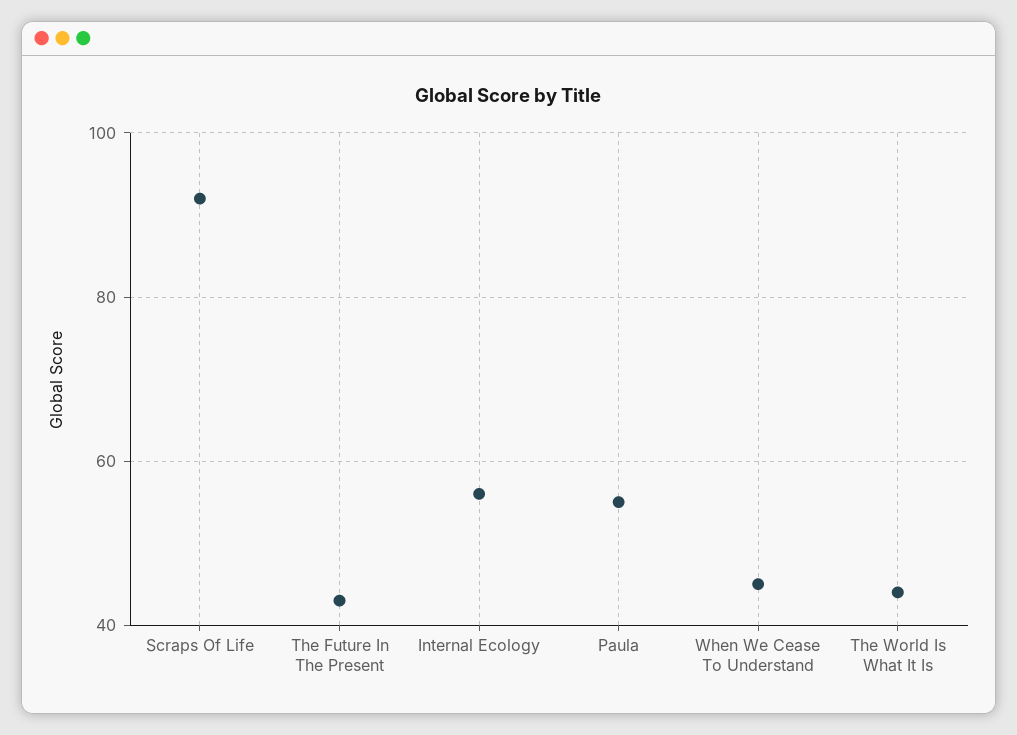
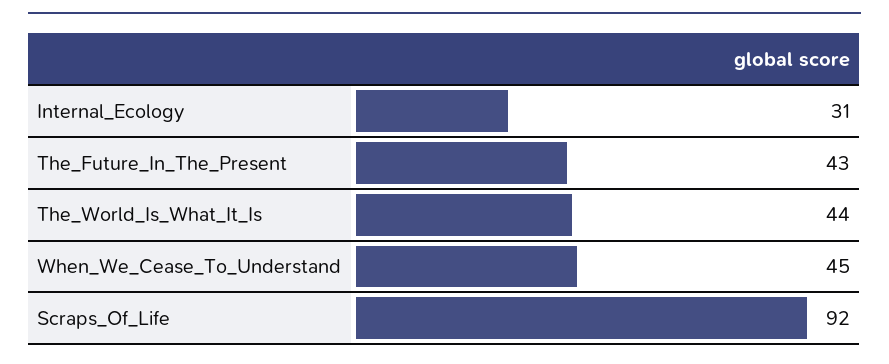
Internal Ecology: 55 -> 31
Paula: 55 -> none

